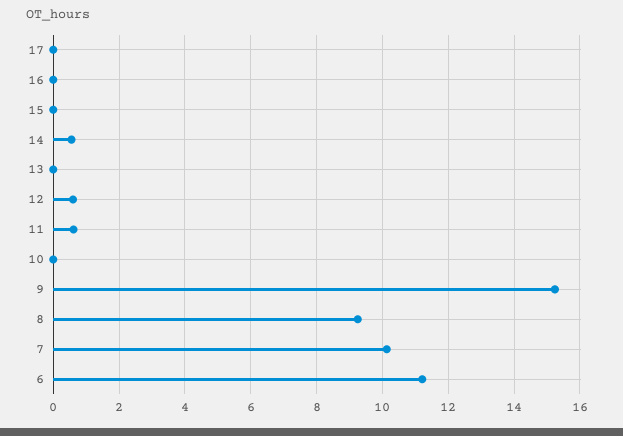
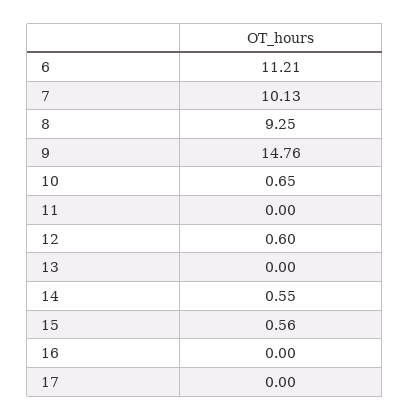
15: 0 -> 0.56
11: 0.6 -> 0
10: 0 -> 0.65
9: 15.2 -> 14.76

